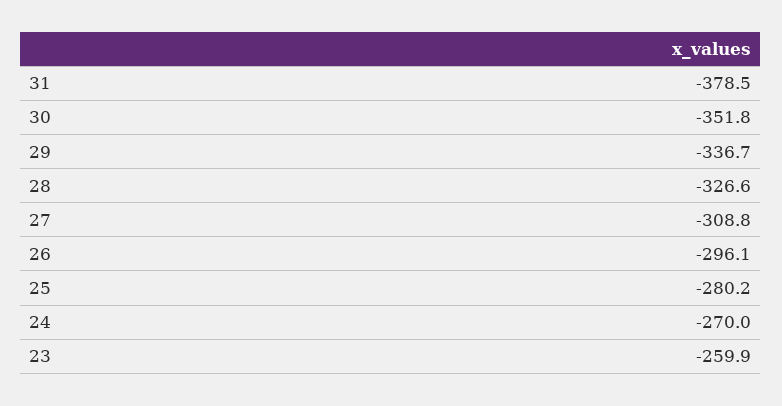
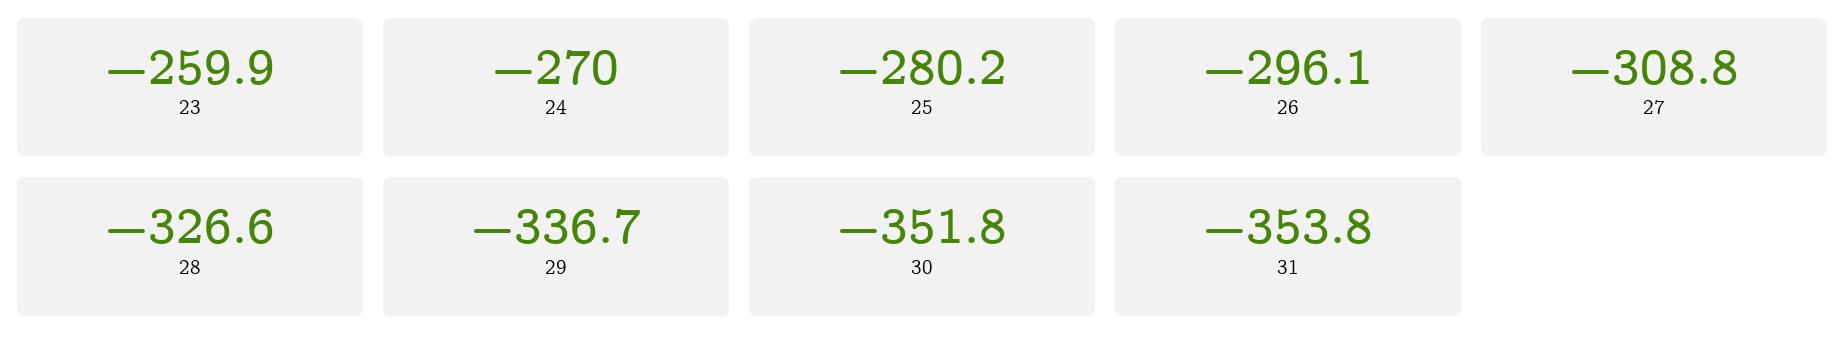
31: -378.5 -> -353.8

